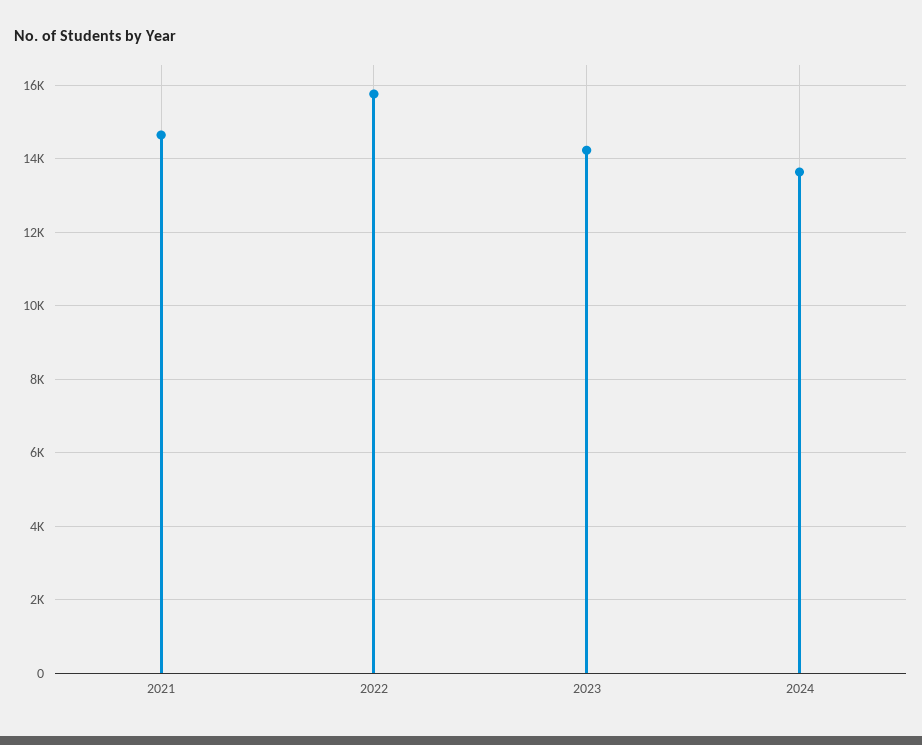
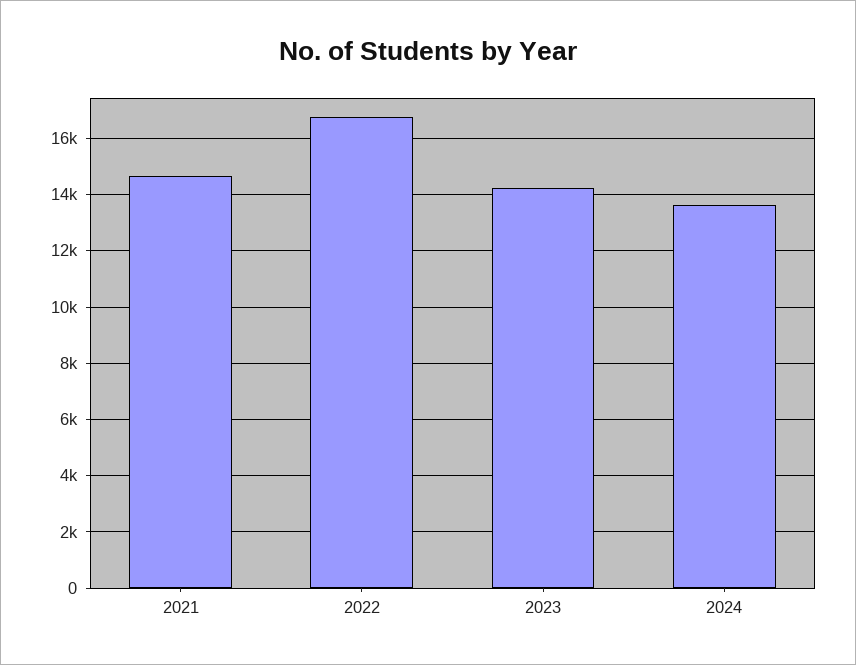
2022: 15800 -> 16750

